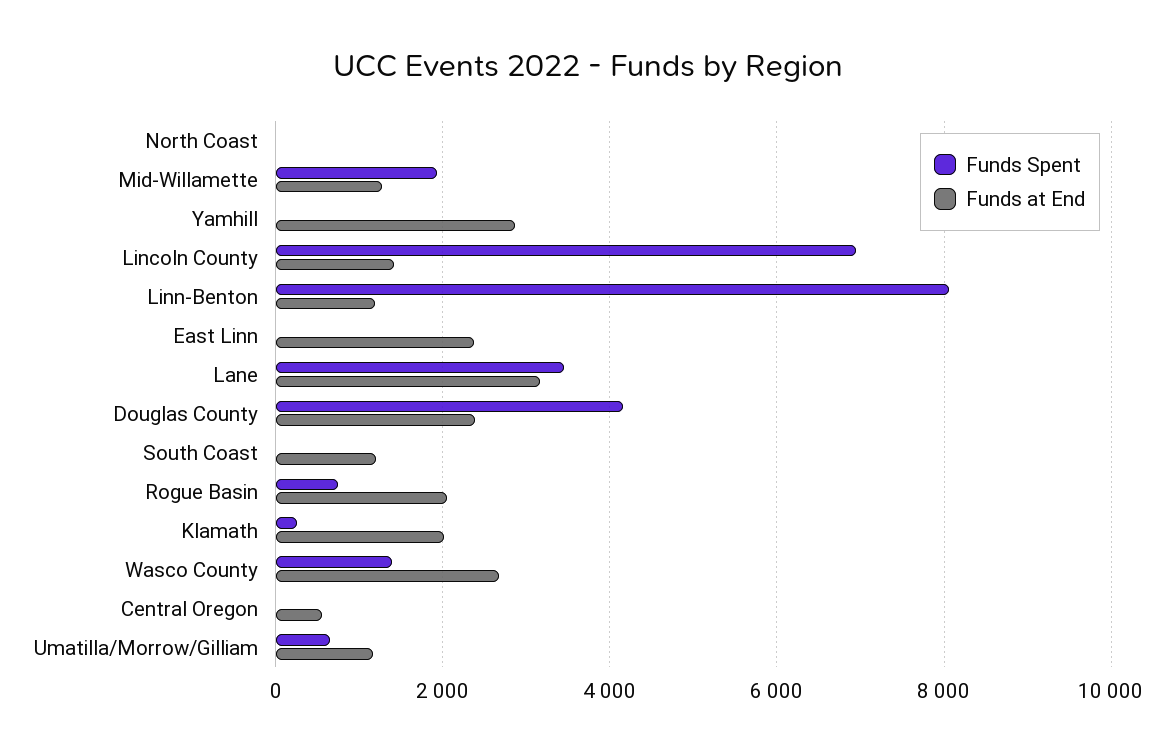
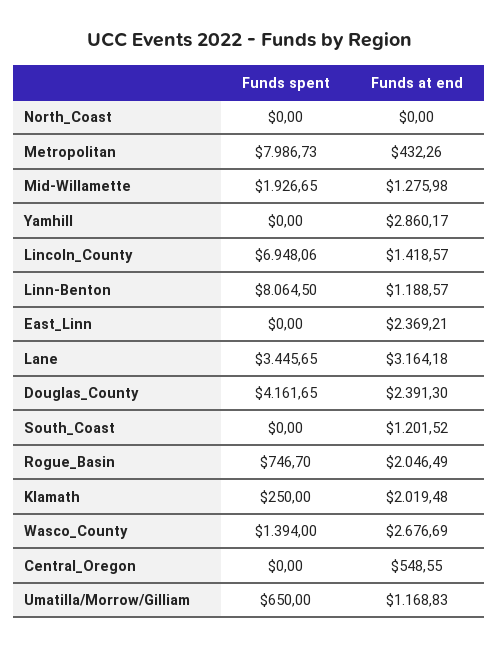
Funds Spent, Metropolitan: none -> 7986.73
Funds at End, Metropolitan: none -> 432.26

